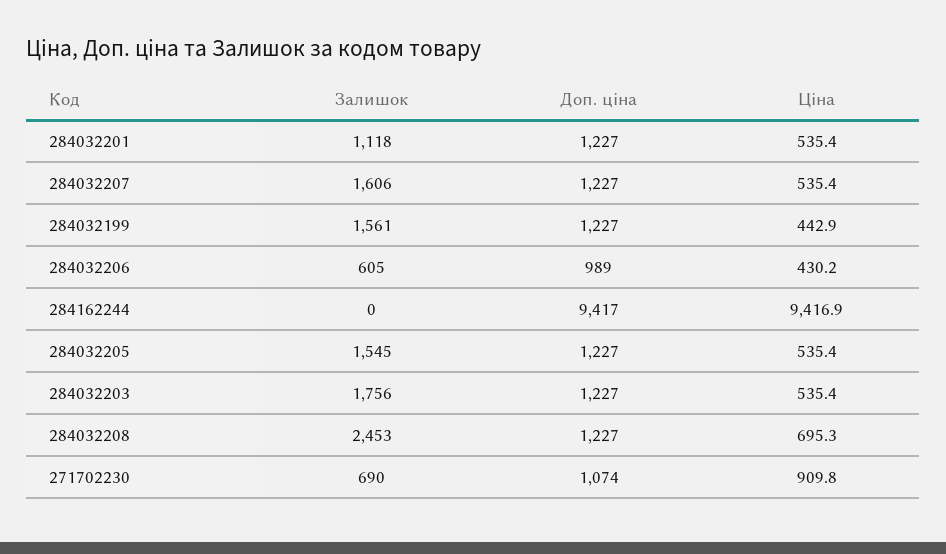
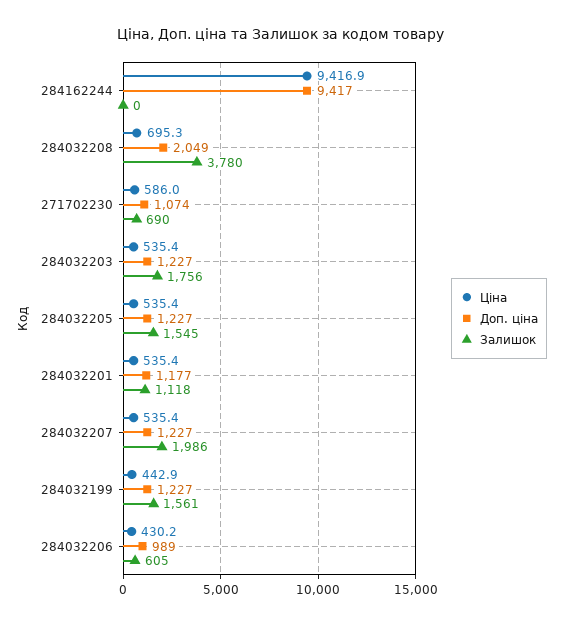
Доп. ціна, 284032201: 1227 -> 1177
Залишок, 284032207: 1606 -> 1986
Залишок, 284032208: 2453 -> 3780
Доп. ціна, 284032208: 1227 -> 2049
Ціна, 271702230: 909.8 -> 586

